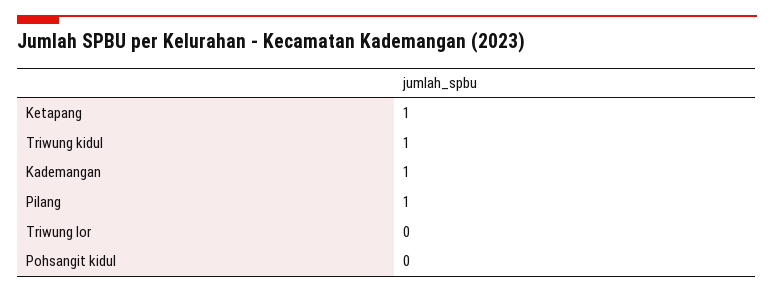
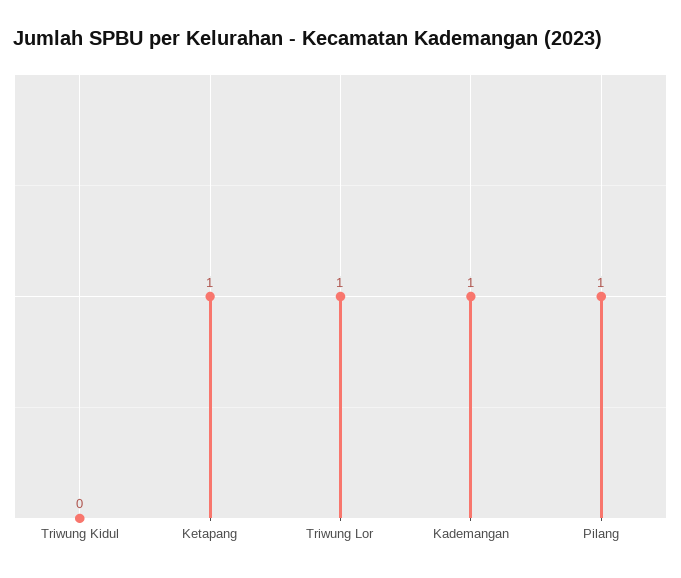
Triwung kidul: 1 -> 0
Triwung lor: 0 -> 1
Pohsangit kidul: 0 -> none

